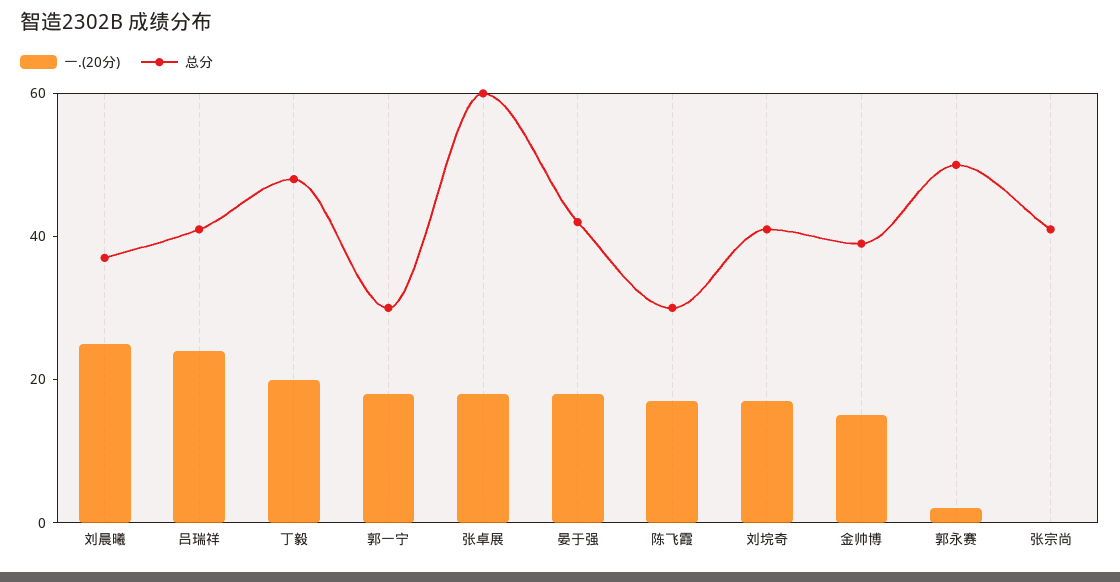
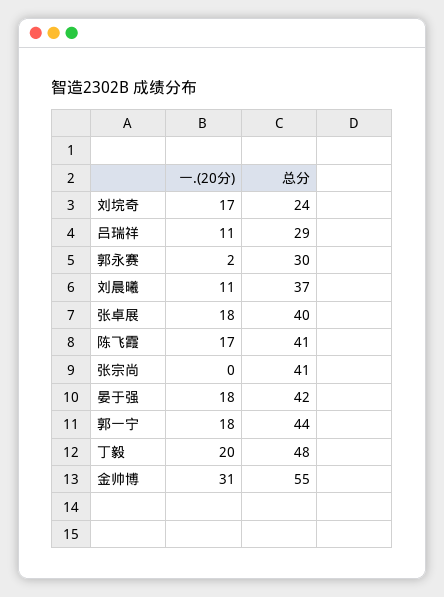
一.(20分), 刘晨曦: 25 -> 11
一.(20分), 吕瑞祥: 25 -> 11
总分, 吕瑞祥: 40 -> 29
总分, 郭一宁: 30 -> 44
总分, 张卓展: 60 -> 40
总分, 陈飞霞: 30 -> 41
总分, 刘垸奇: 40 -> 24
一.(20分), 金帅博: 15 -> 31
总分, 金帅博: 40 -> 55
总分, 郭永赛: 50 -> 30

